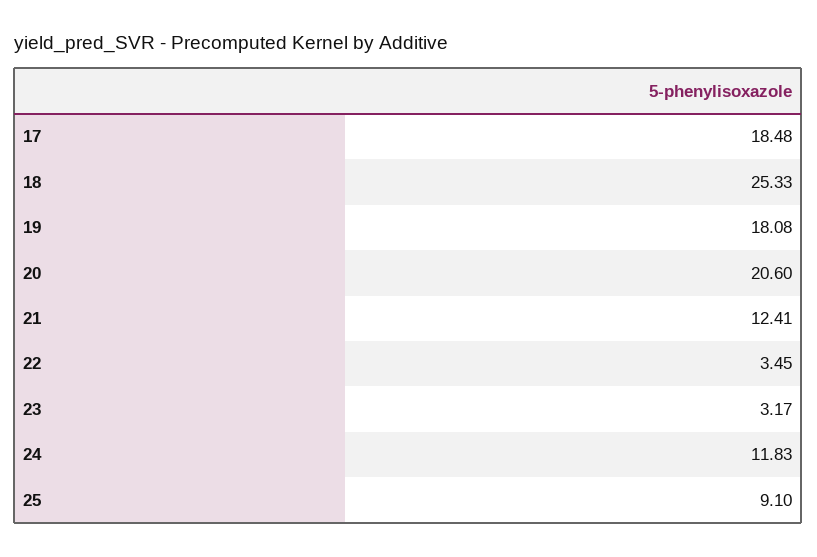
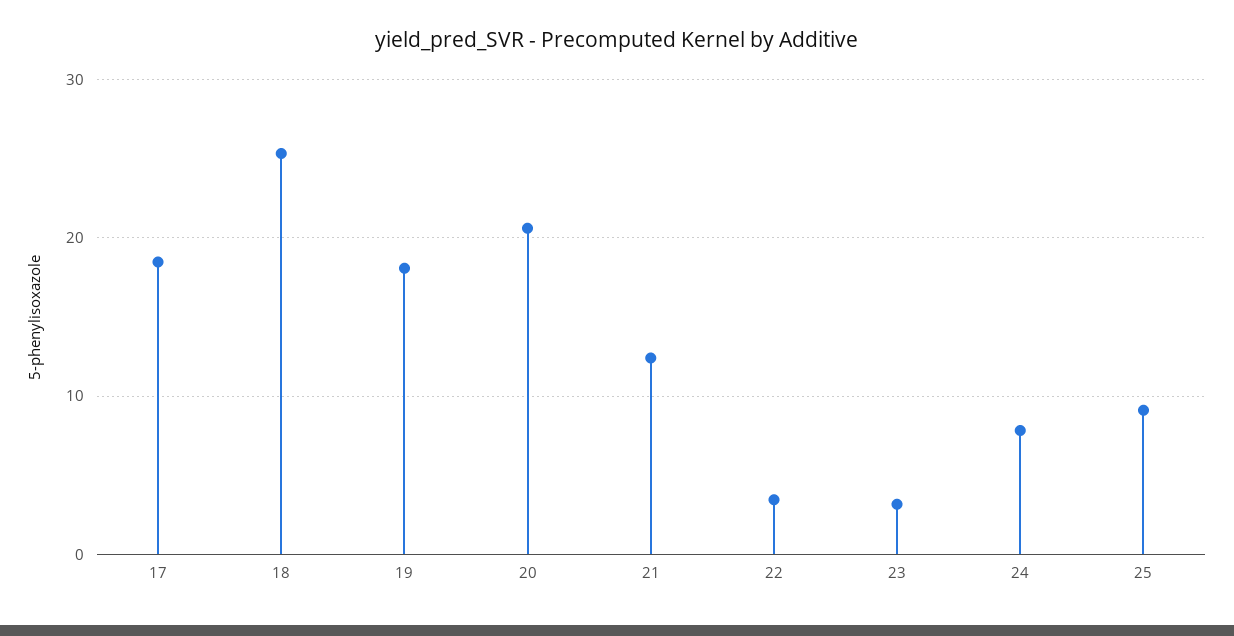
24: 11.83 -> 8

